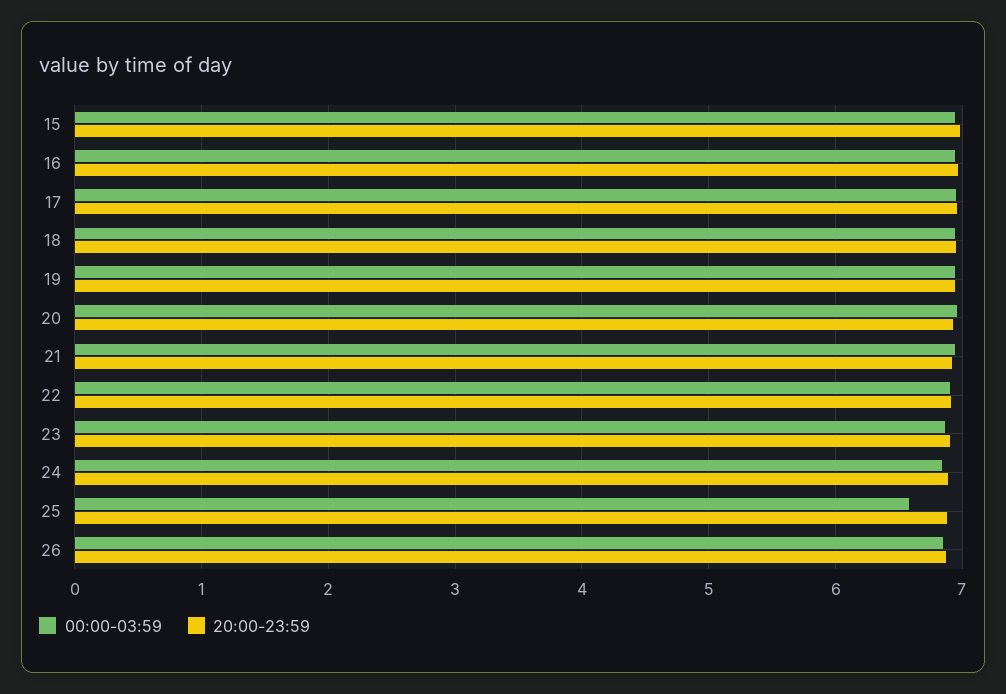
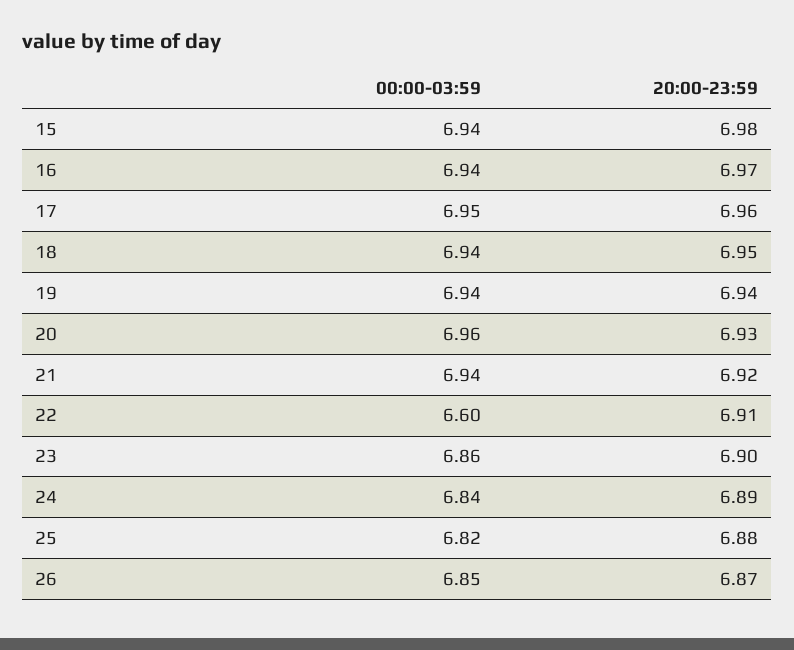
00:00-03:59, 22: 6.9 -> 6.6
00:00-03:59, 25: 6.6 -> 6.82

